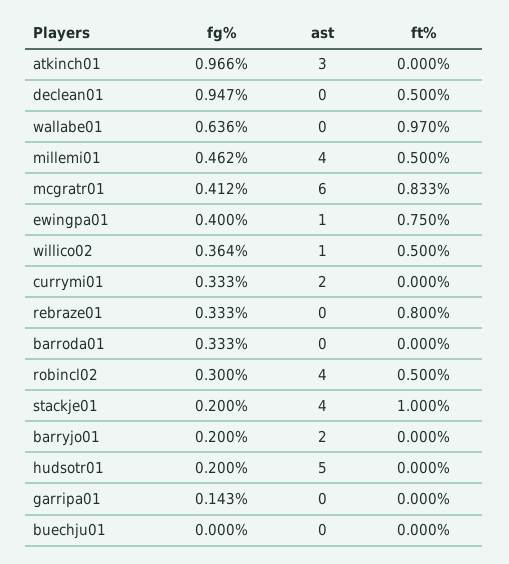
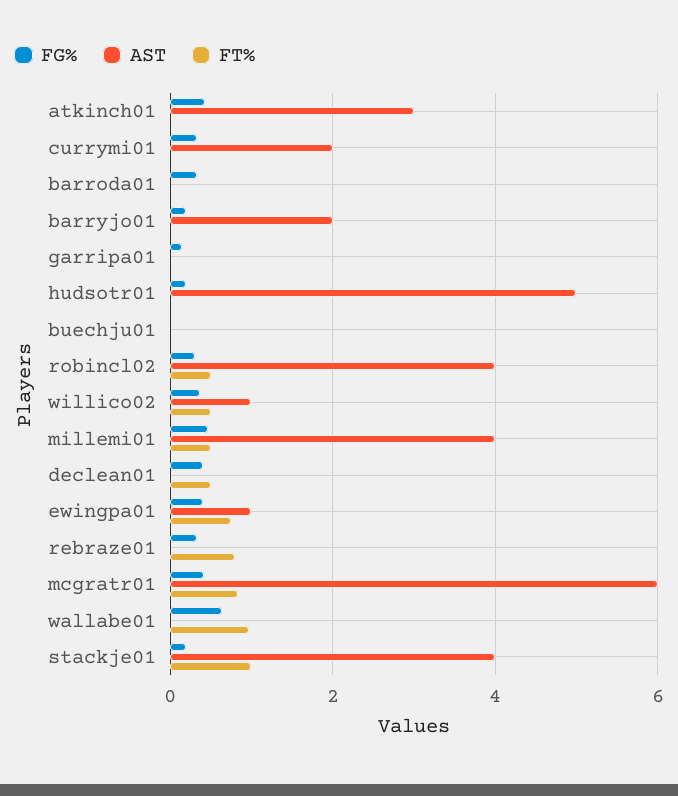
fg%, atkinch01: 0.966 -> 0.4
fg%, declean01: 0.947 -> 0.4

